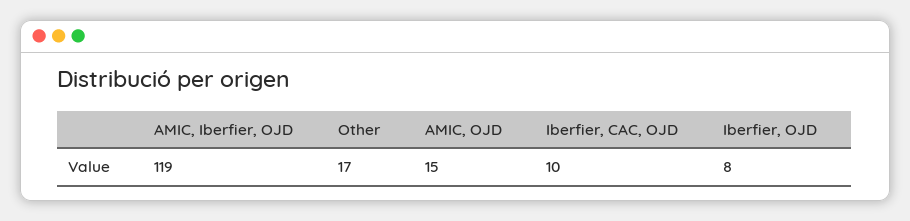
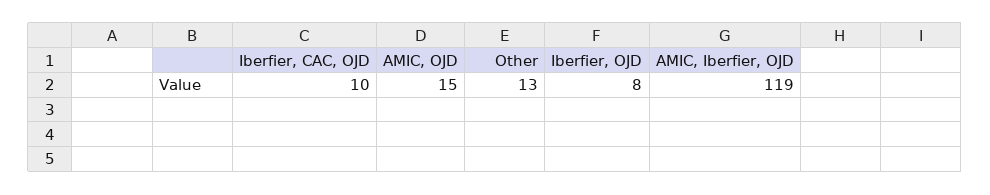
Other: 17 -> 13

